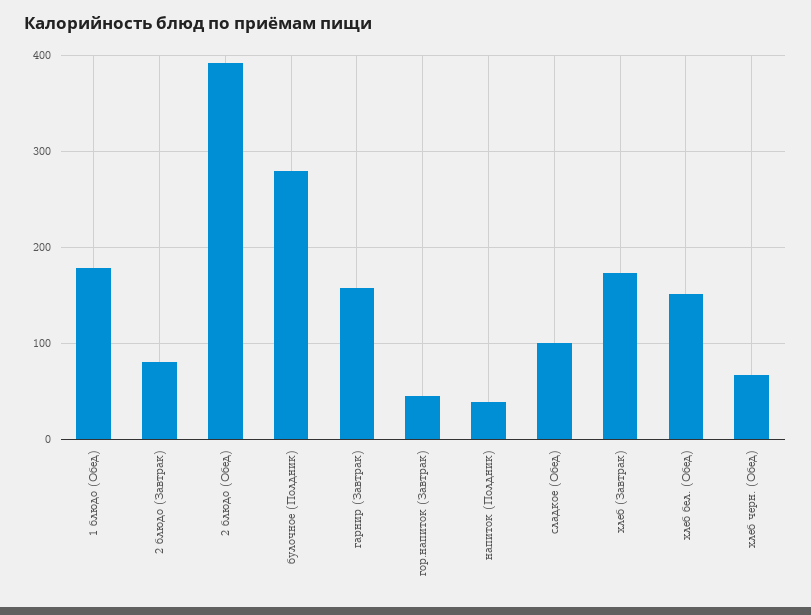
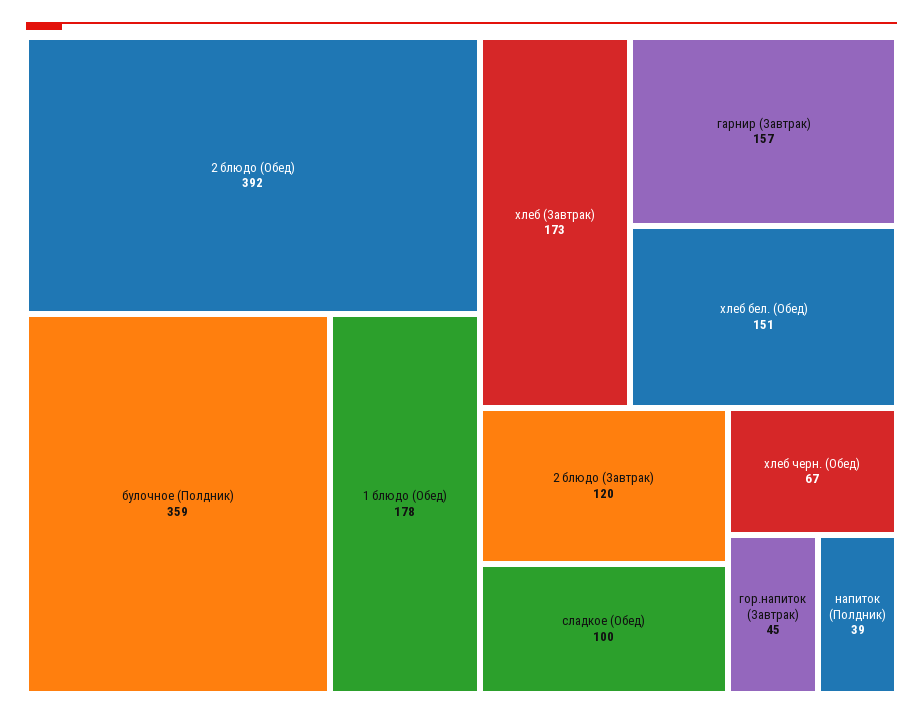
2 блюдо (Завтрак): 80 -> 120
булочное (Полдник): 280 -> 359

